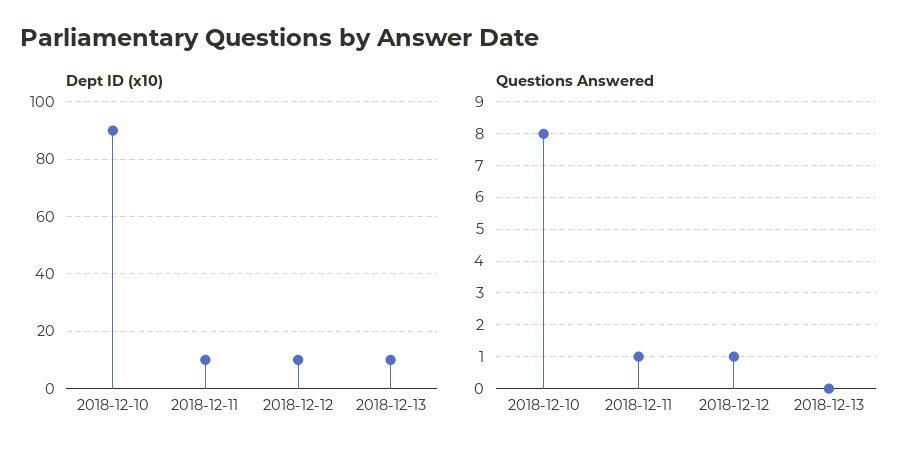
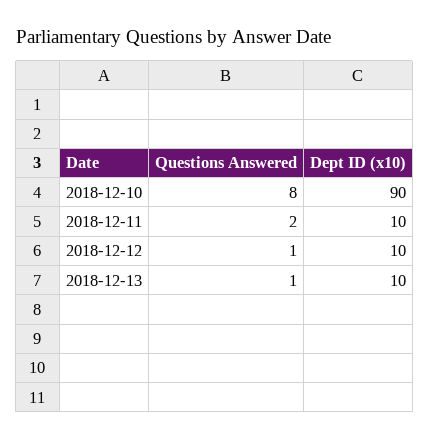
Questions Answered, 2018-12-11: 1 -> 2
Questions Answered, 2018-12-13: 0 -> 1

